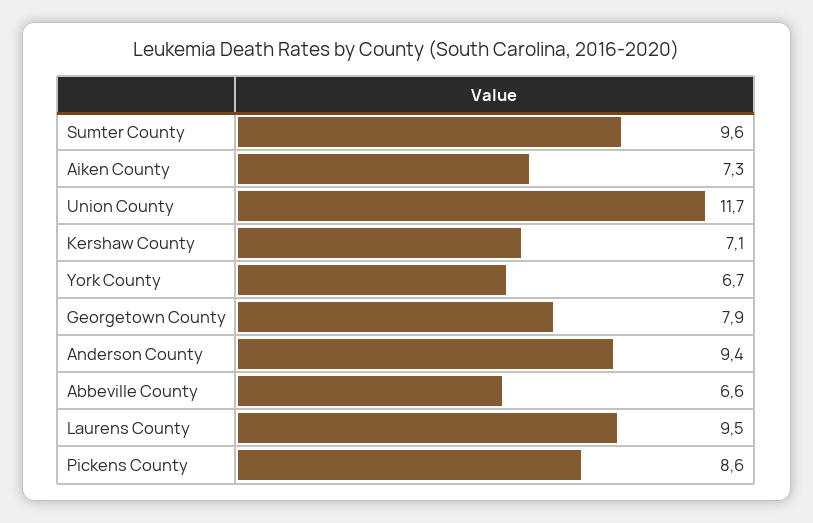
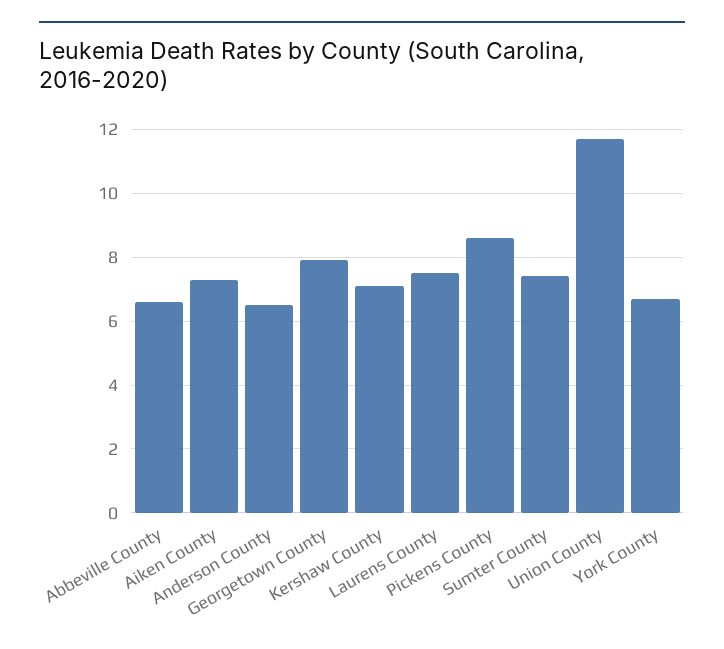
Sumter County: 9.6 -> 7.5
Anderson County: 9.4 -> 6.5
Laurens County: 9.5 -> 7.5

